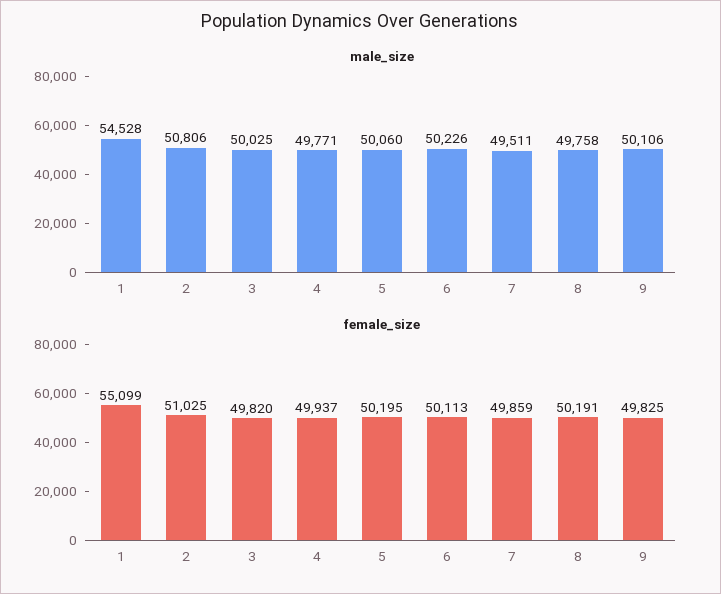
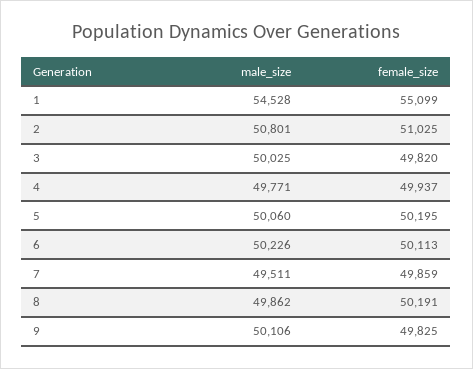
male_size, 2: 50806 -> 50801
male_size, 8: 49758 -> 49862

